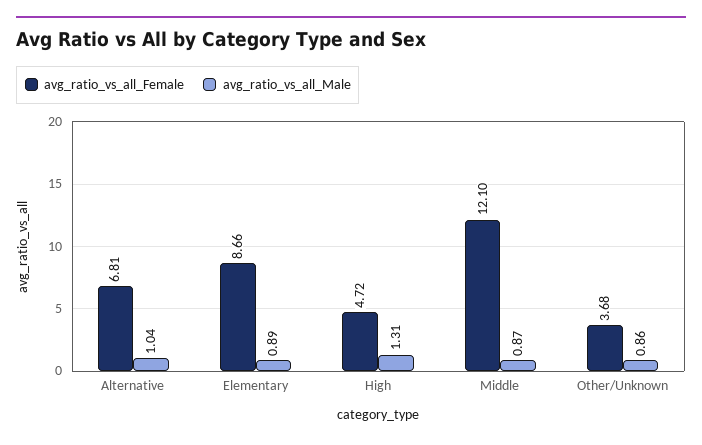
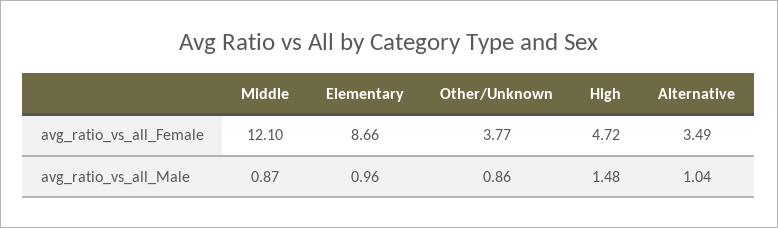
avg_ratio_vs_all_Female, Alternative: 6.81 -> 3.49
avg_ratio_vs_all_Male, Elementary: 0.89 -> 0.96
avg_ratio_vs_all_Male, High: 1.31 -> 1.48
avg_ratio_vs_all_Female, Other/Unknown: 3.68 -> 3.77

